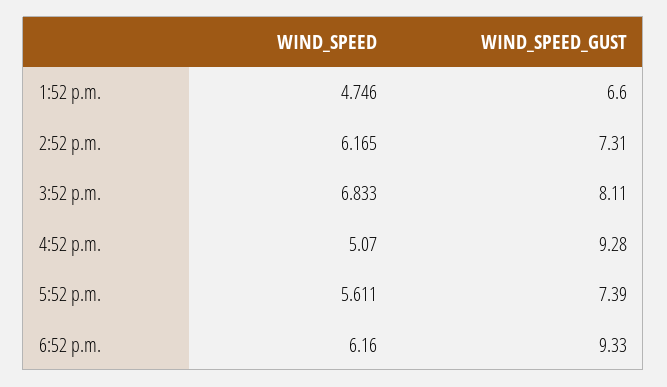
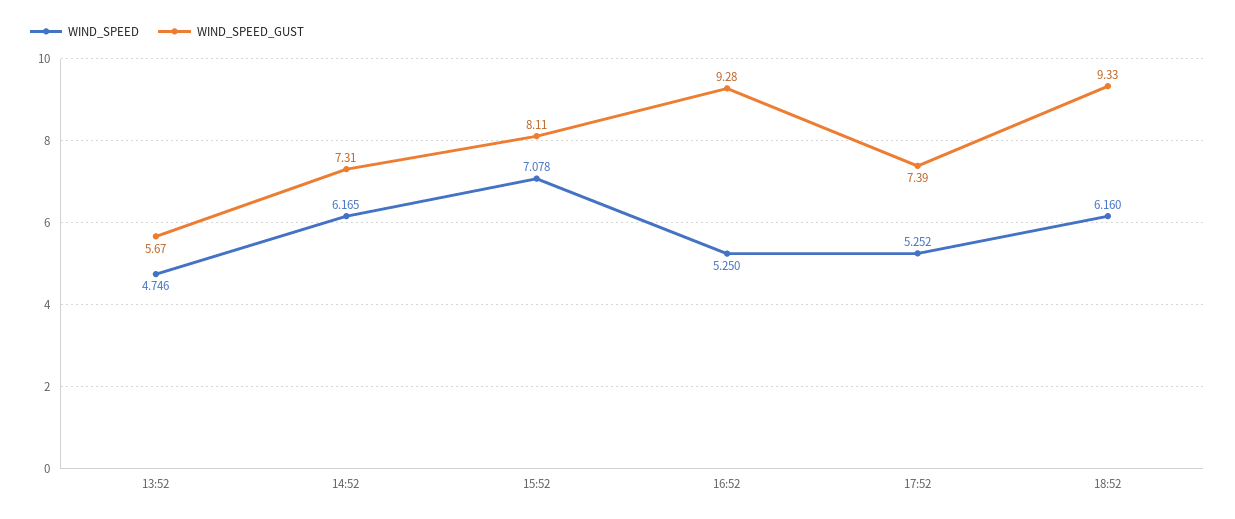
WIND_SPEED_GUST, 1:52 p.m.: 6.6 -> 5.67
WIND_SPEED, 3:52 p.m.: 6.833 -> 7.078
WIND_SPEED, 4:52 p.m.: 5.07 -> 5.25
WIND_SPEED, 5:52 p.m.: 5.611 -> 5.252

